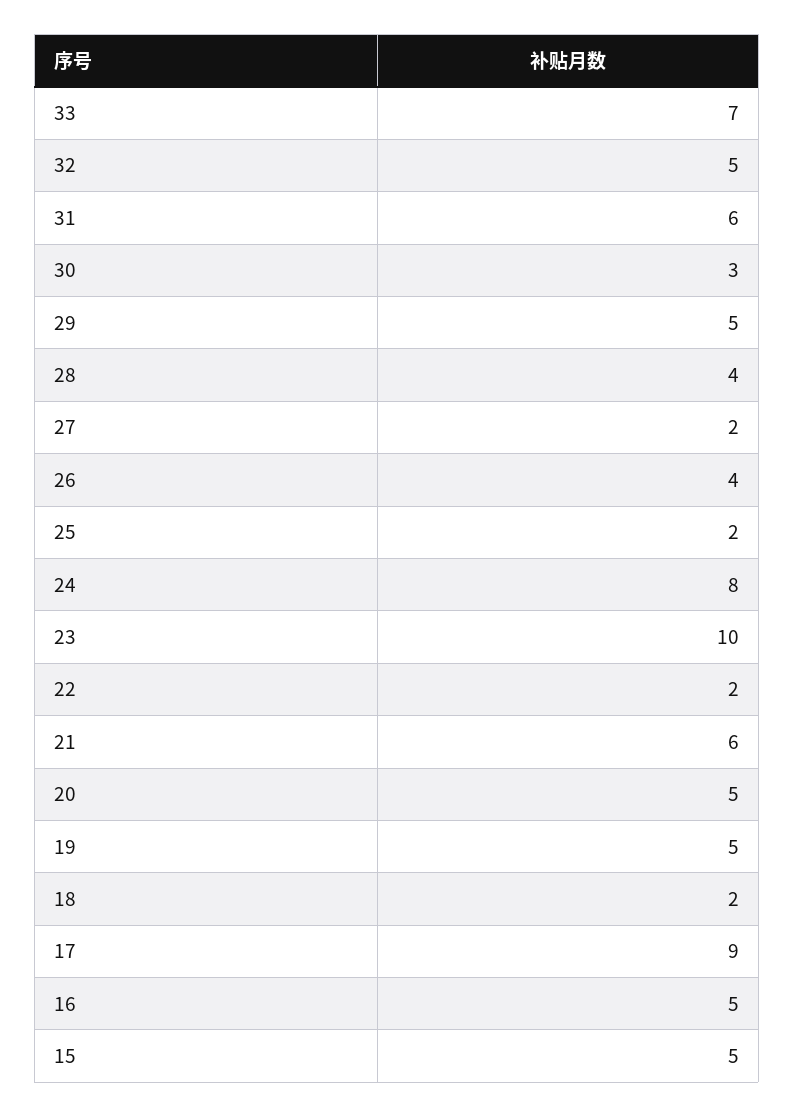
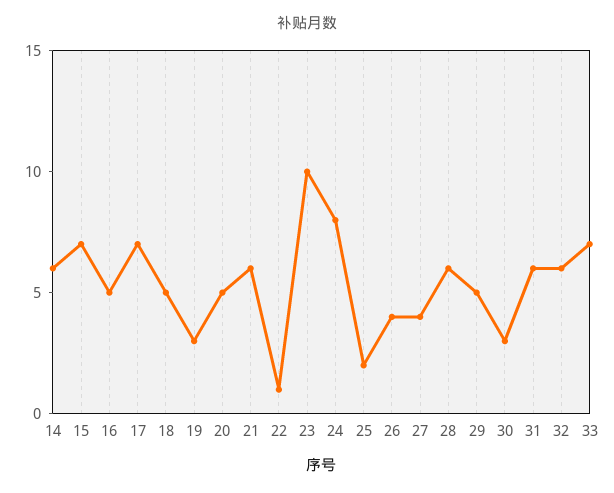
32: 5 -> 6
28: 4 -> 6
27: 2 -> 4
22: 2 -> 1
19: 5 -> 3
18: 2 -> 5
17: 9 -> 7
15: 5 -> 7
14: none -> 6

